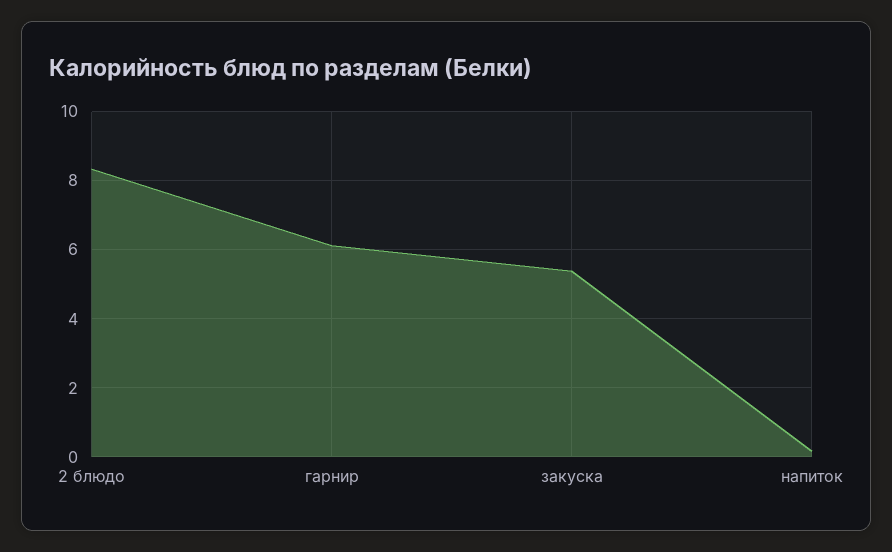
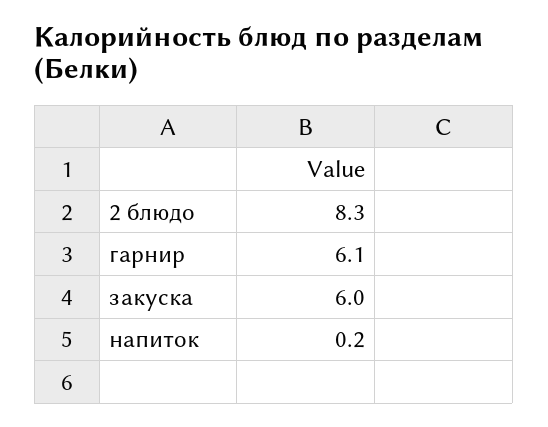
закуска: 5.4 -> 6

